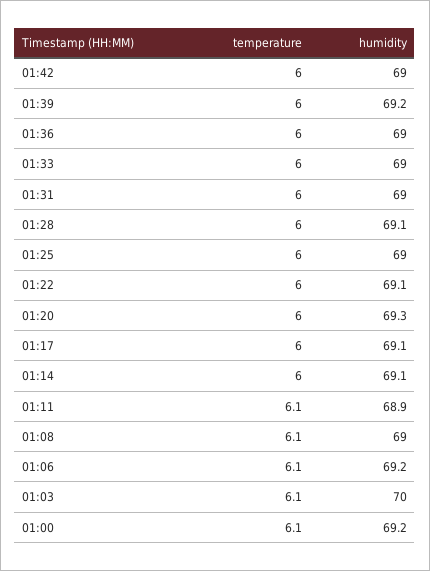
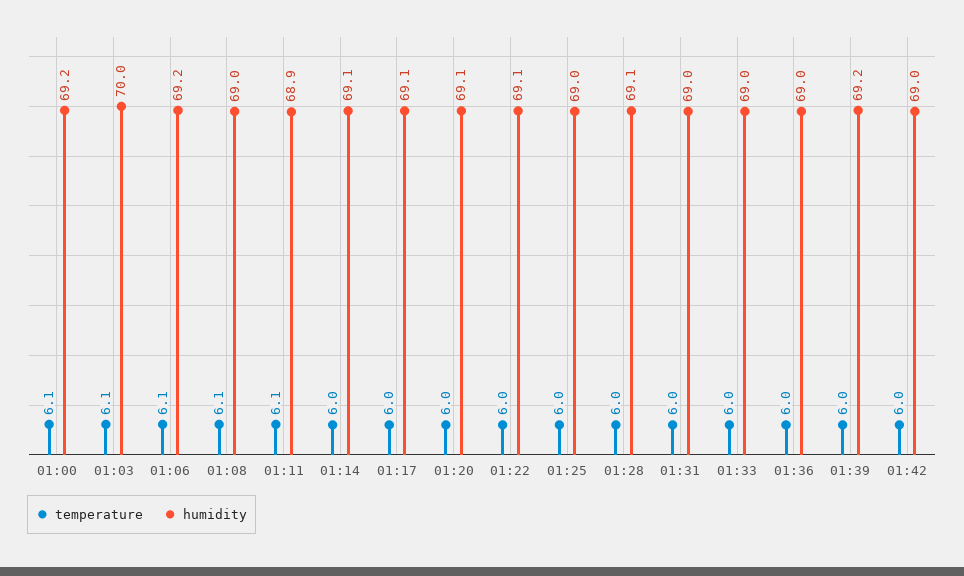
humidity, 01:20: 69.3 -> 69.1

